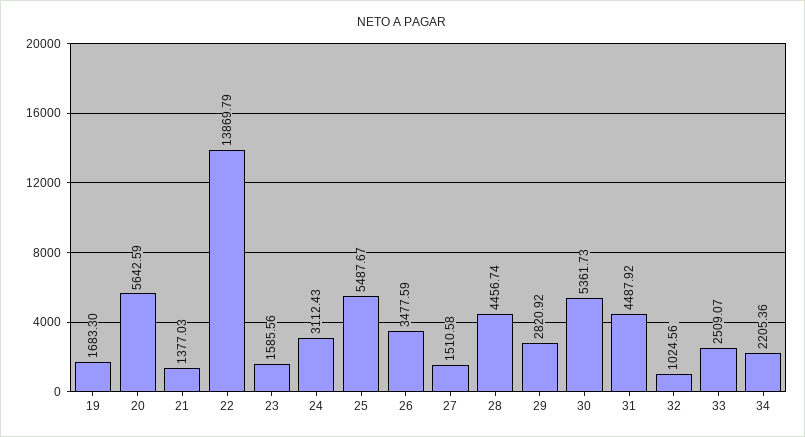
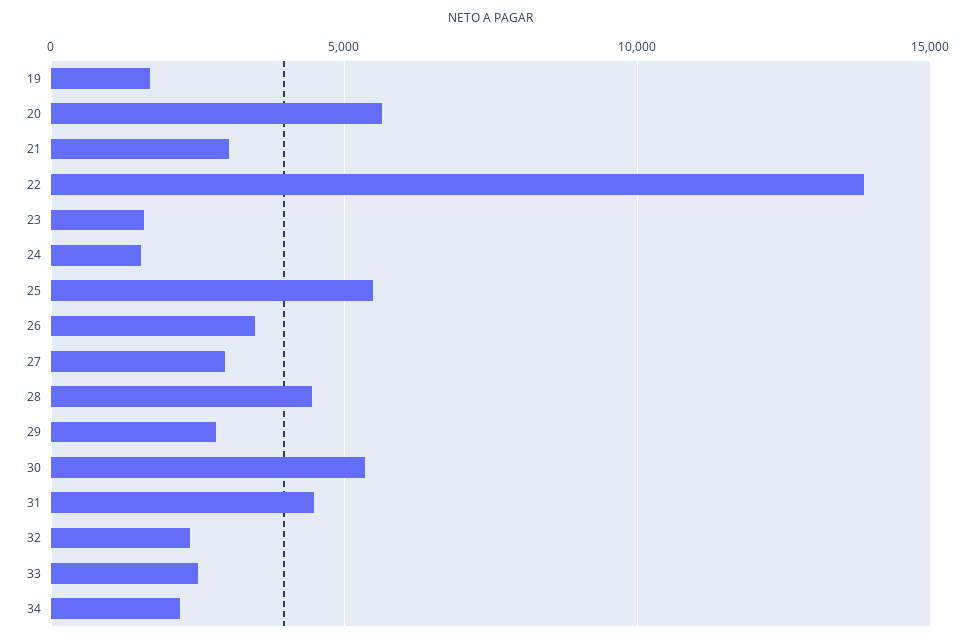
21: 1377.03 -> 3000
24: 3112.43 -> 1500
27: 1510.58 -> 3000
32: 1024.56 -> 2500

